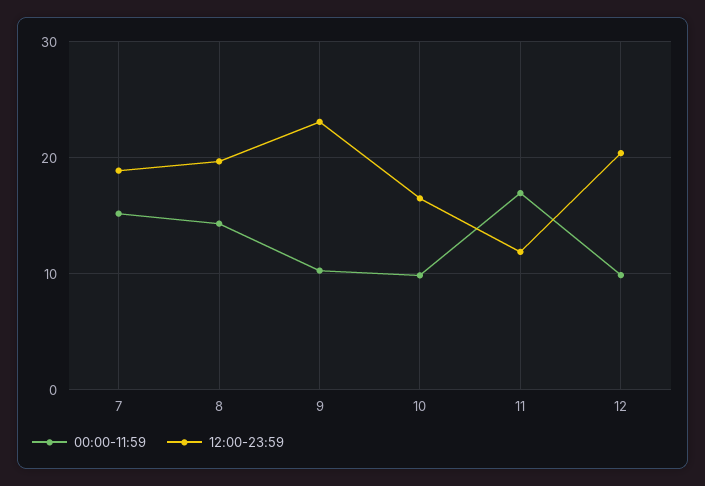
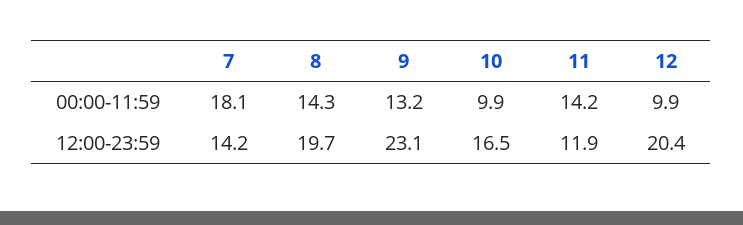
00:00-11:59, 7: 15 -> 18.1
12:00-23:59, 7: 19 -> 14.2
00:00-11:59, 9: 10 -> 13.2
00:00-11:59, 11: 17 -> 14.2

